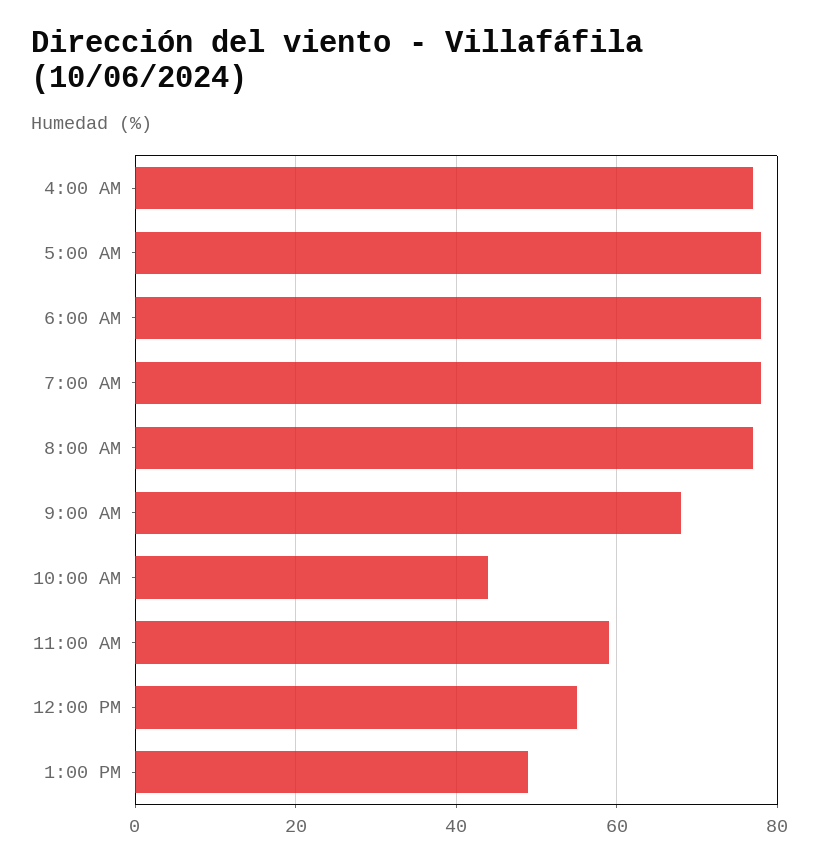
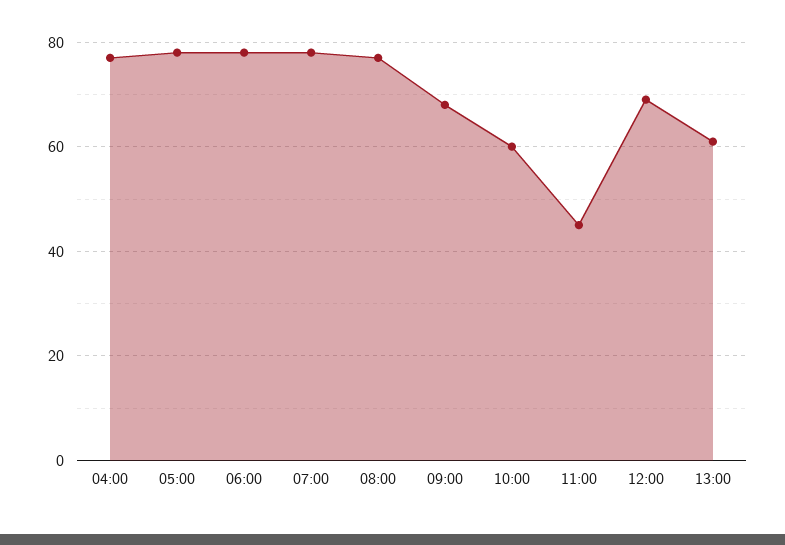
10:00 AM: 45 -> 60
11:00 AM: 60 -> 45
12:00 PM: 55 -> 70
1:00 PM: 50 -> 60

